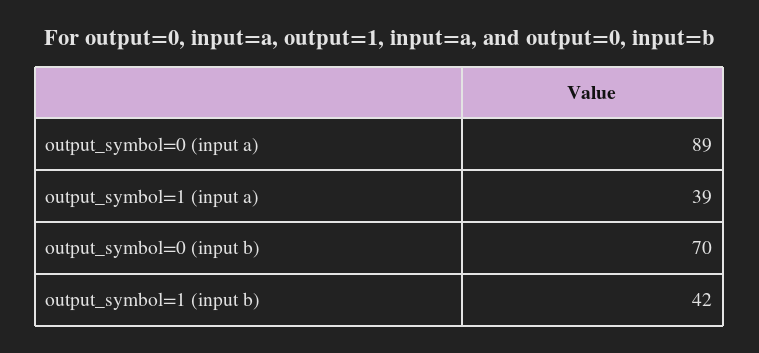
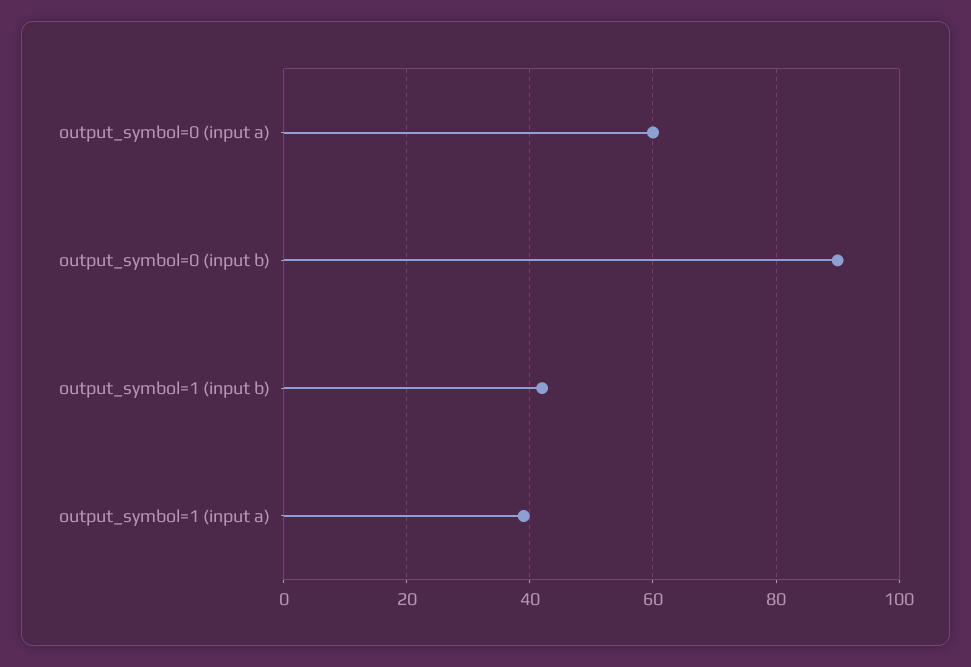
output_symbol=0 (input a): 89 -> 60
output_symbol=0 (input b): 70 -> 90

